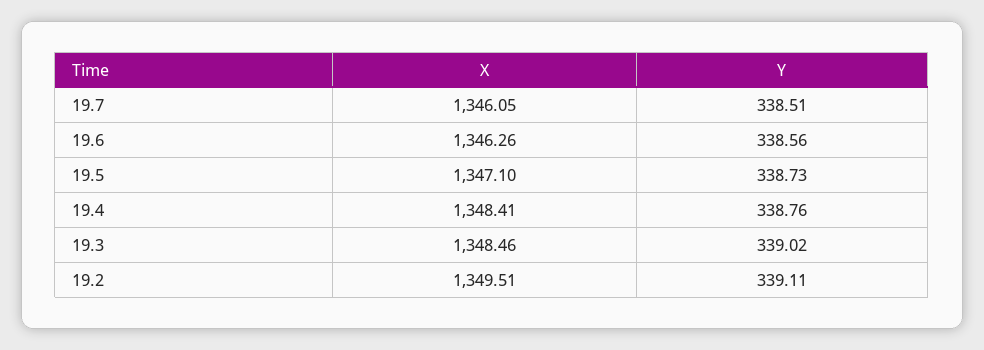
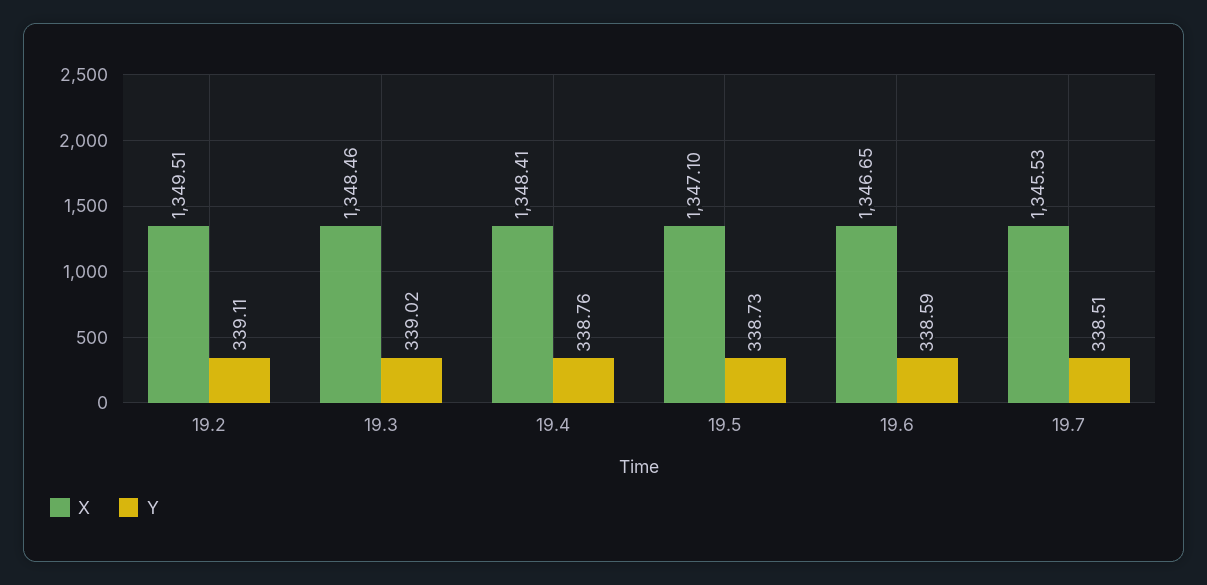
X, 19.7: 1346.05 -> 1345.53
X, 19.6: 1346.26 -> 1346.65
Y, 19.6: 338.56 -> 338.59

